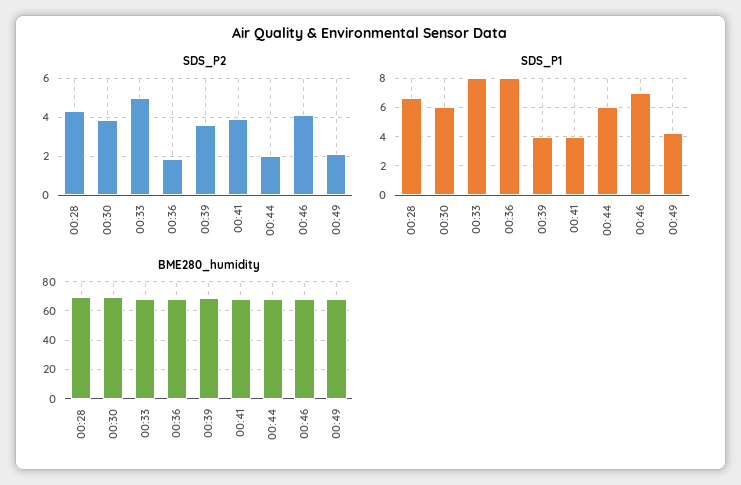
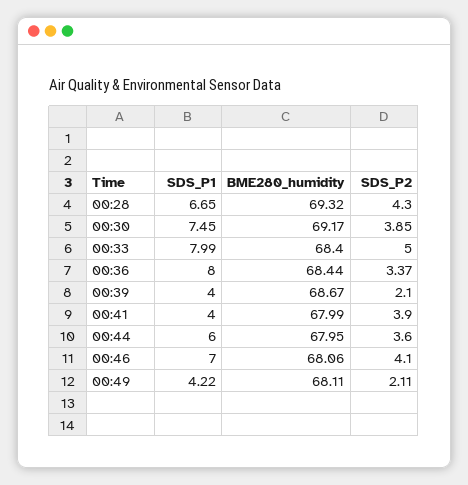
SDS_P2, 00:36: 2 -> 3.37
SDS_P2, 00:39: 3.5 -> 2.1
SDS_P2, 00:44: 2 -> 3.6
SDS_P1, 00:30: 6 -> 7.45

